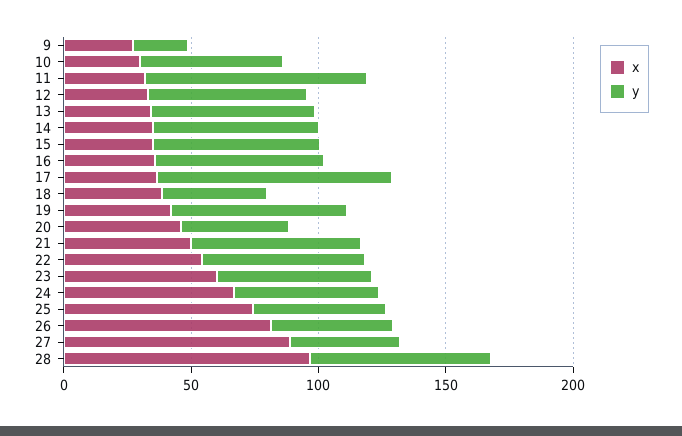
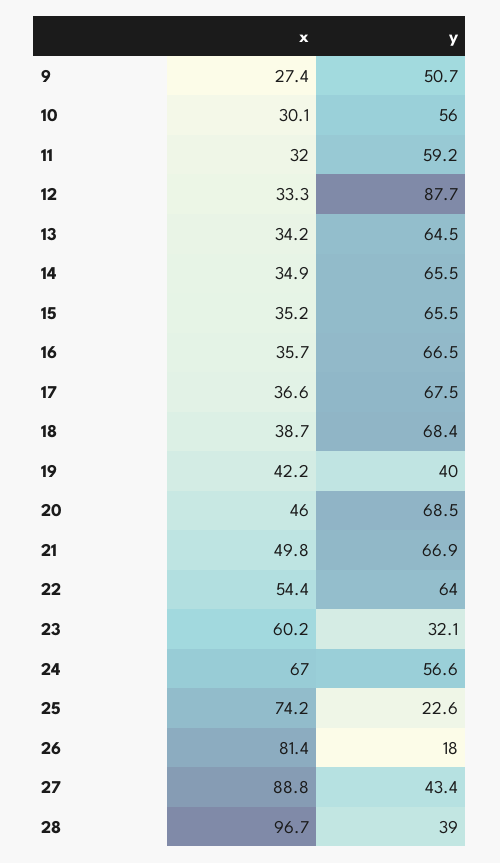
y, 9: 20 -> 50.7
y, 11: 90 -> 59.2
y, 12: 60 -> 87.7
y, 17: 90 -> 67.5
y, 18: 40 -> 68.4
y, 19: 70 -> 40
y, 20: 40 -> 68.5
y, 23: 60 -> 32.1
y, 25: 50 -> 22.6
y, 26: 50 -> 18
y, 28: 70 -> 39

